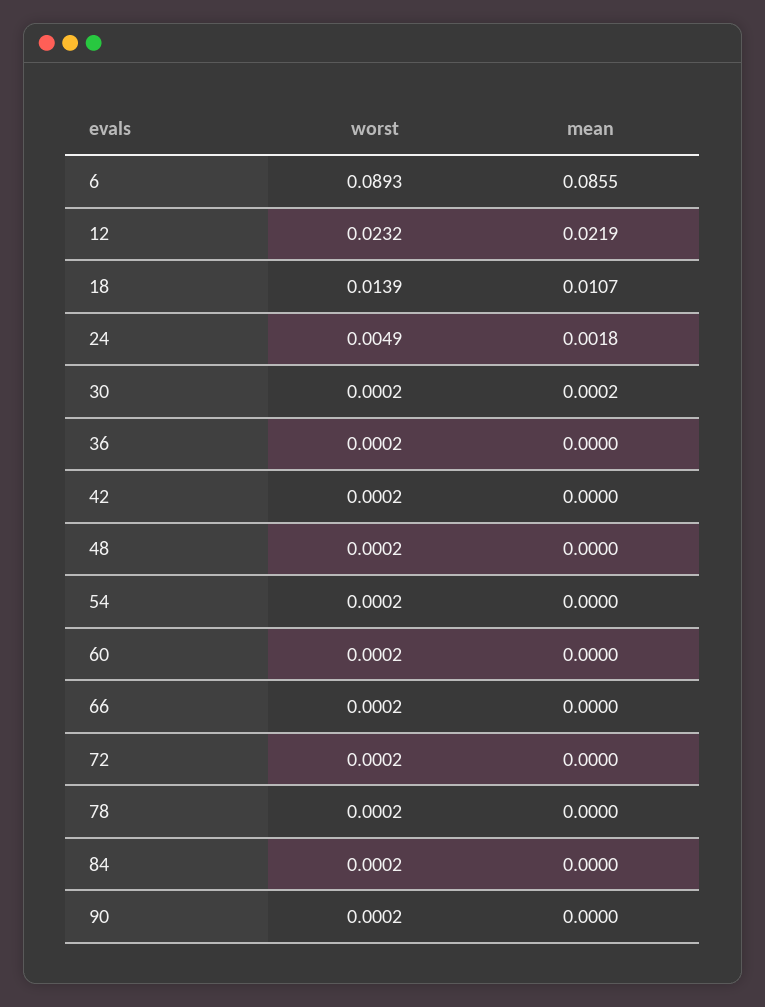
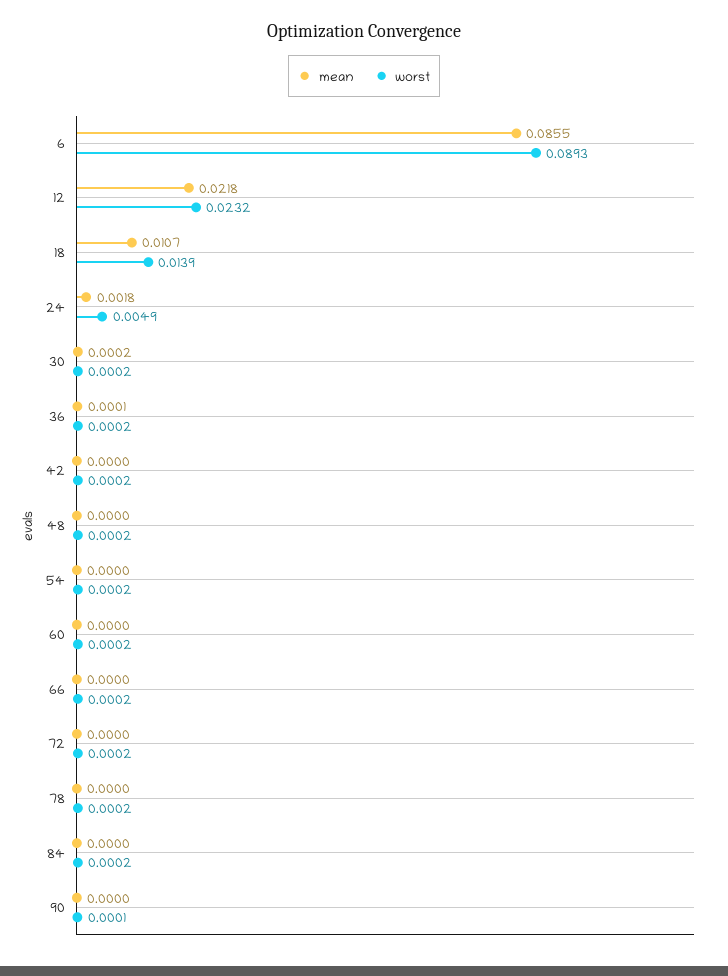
mean, 12: 0.0219 -> 0.0218
mean, 36: 0 -> 0.0001
worst, 90: 0.0002 -> 0.0001

